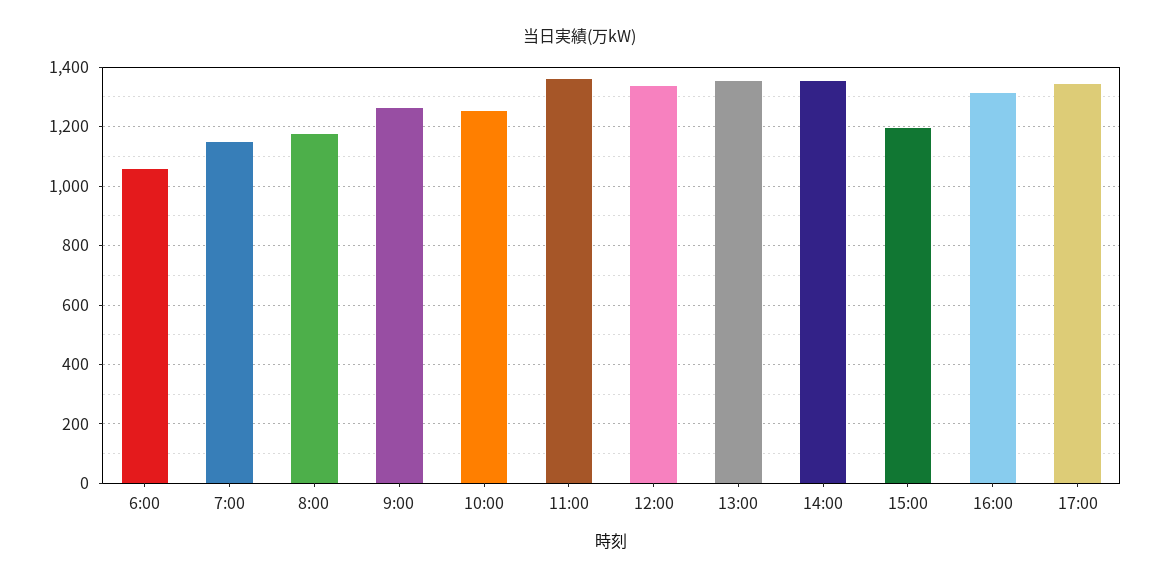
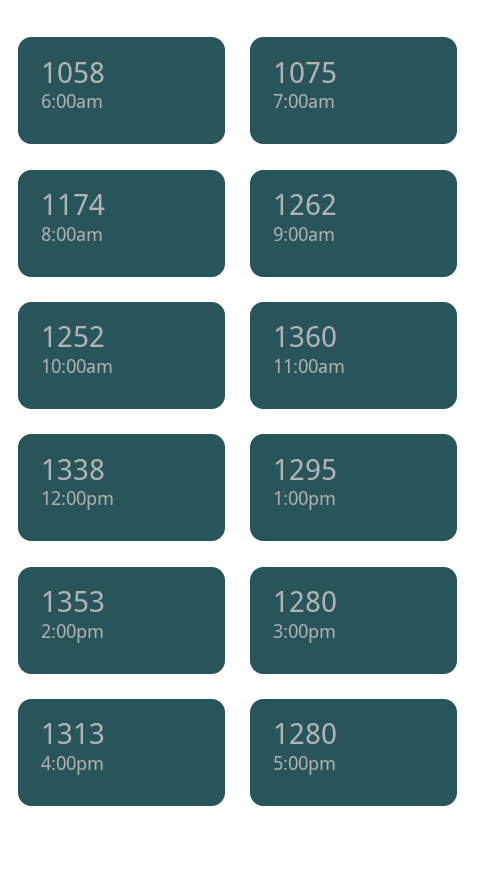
7:00: 1150 -> 1075
13:00: 1350 -> 1295
15:00: 1200 -> 1280
17:00: 1350 -> 1280

